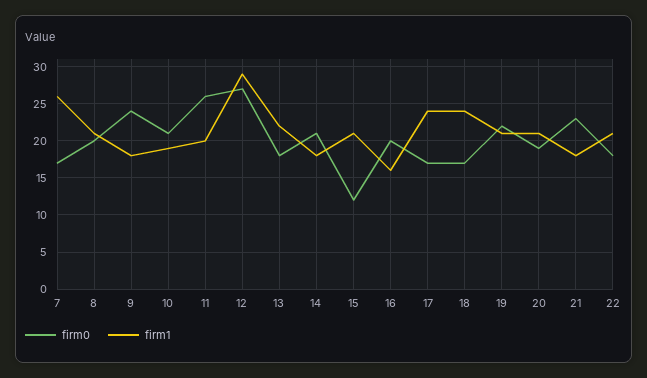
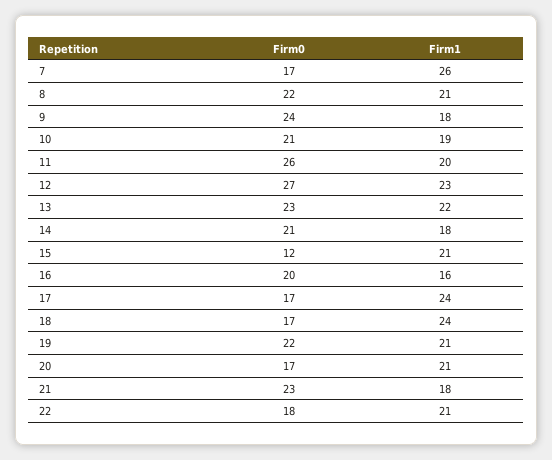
firm0, 8: 20 -> 22
firm1, 12: 29 -> 23
firm0, 13: 18 -> 23
firm0, 20: 19 -> 17

